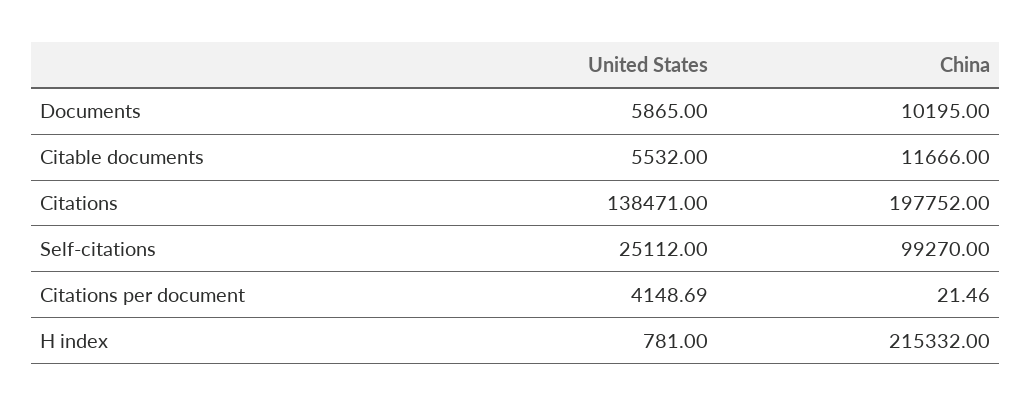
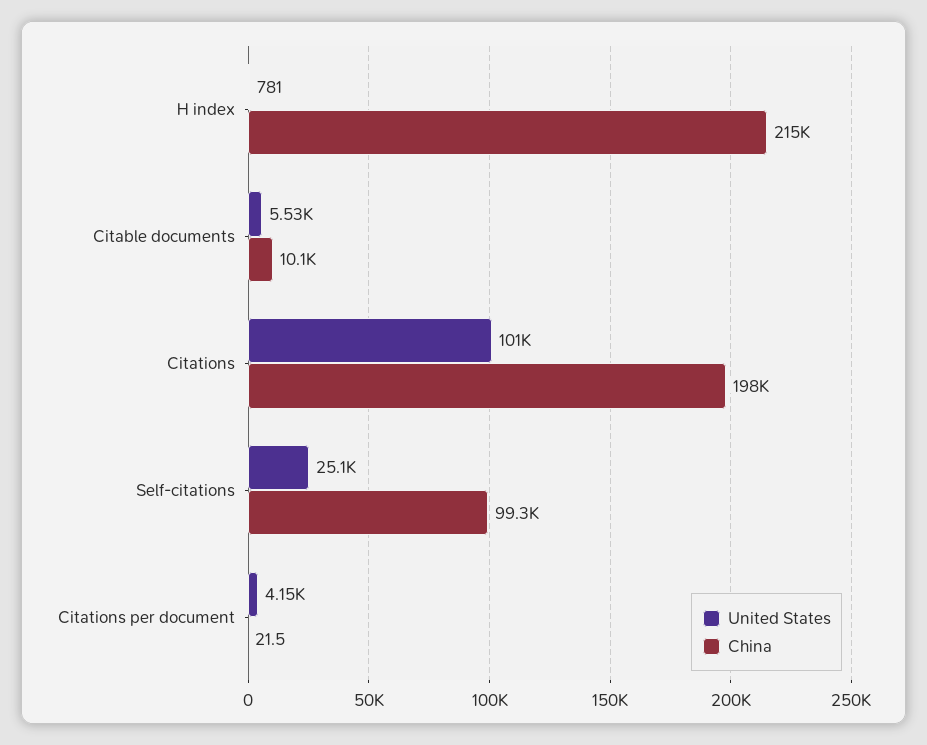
United States, Documents: 5865 -> none
China, Documents: 10195 -> none
China, Citable documents: 11666 -> 10100
United States, Citations: 138471 -> 101000

